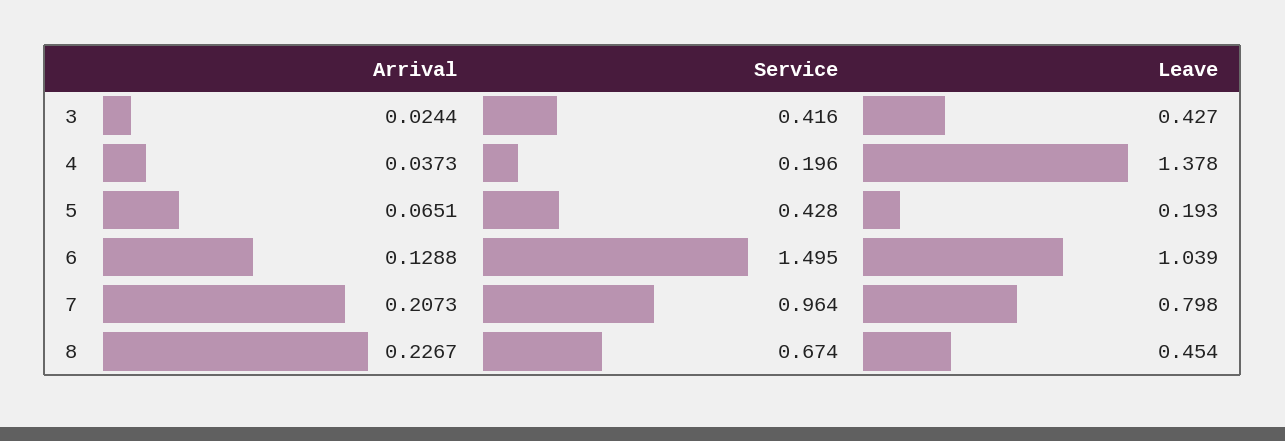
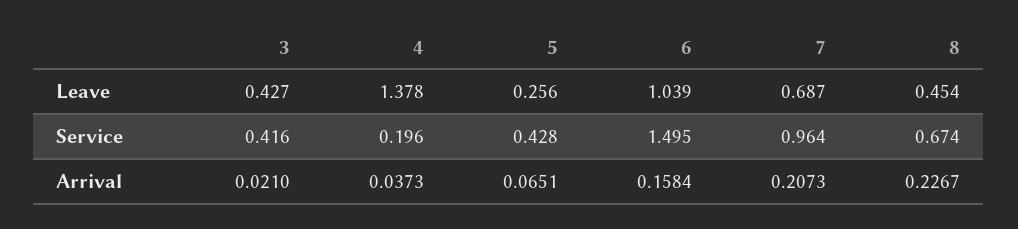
Arrival, 3: 0.0244 -> 0.021
Leave, 5: 0.193 -> 0.256
Arrival, 6: 0.1288 -> 0.1584
Leave, 7: 0.798 -> 0.687

